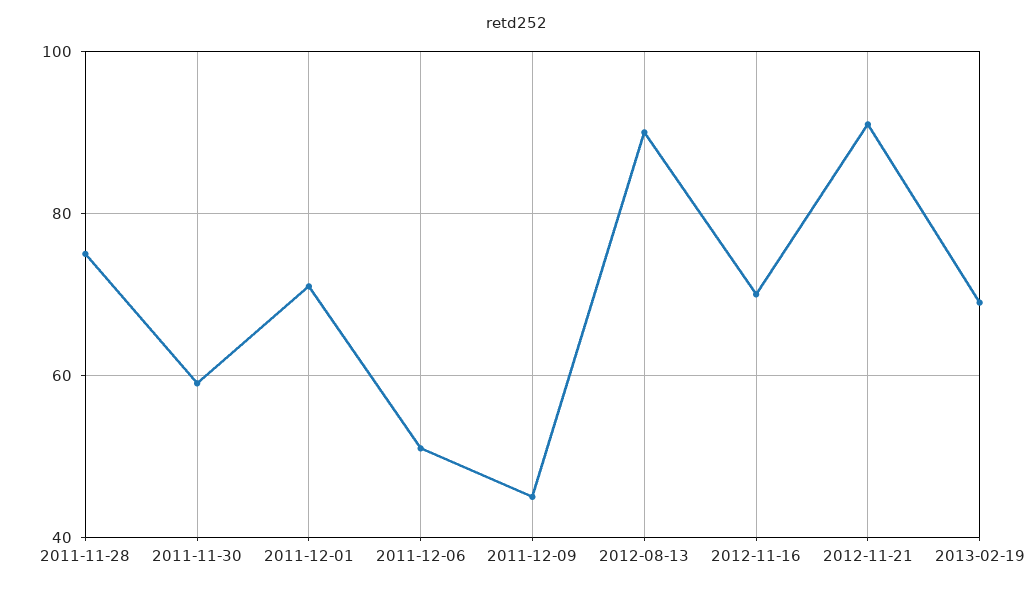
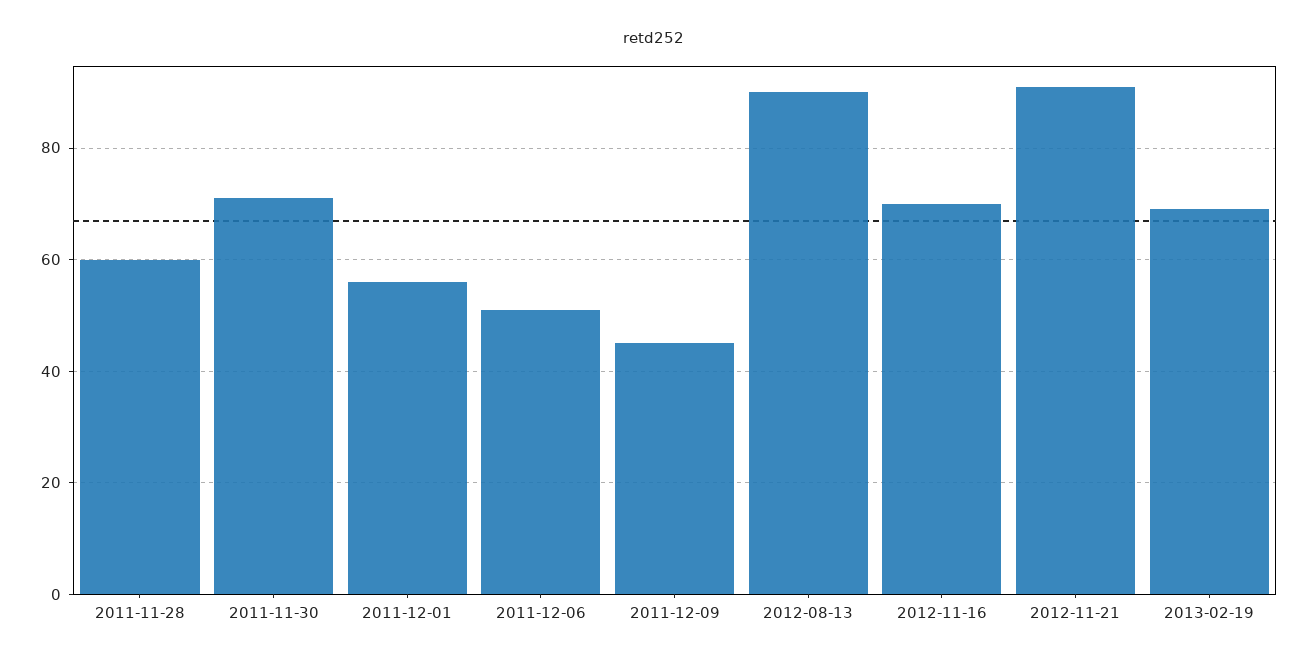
2011-11-28: 75 -> 60
2011-11-30: 60 -> 70
2011-12-01: 70 -> 55

